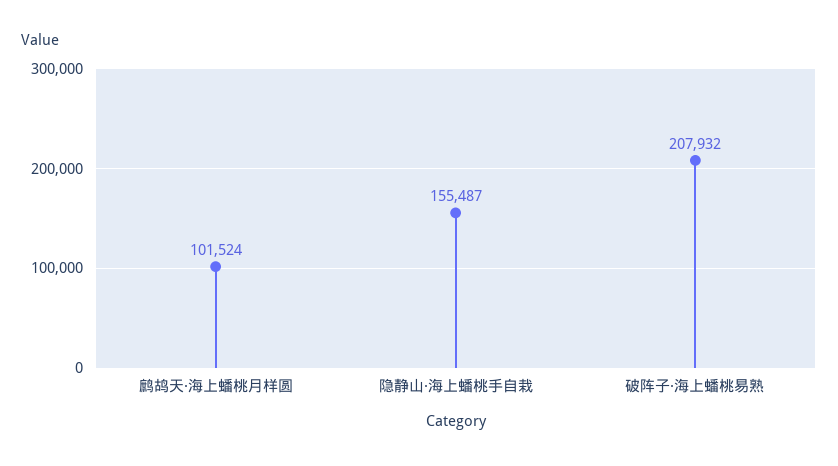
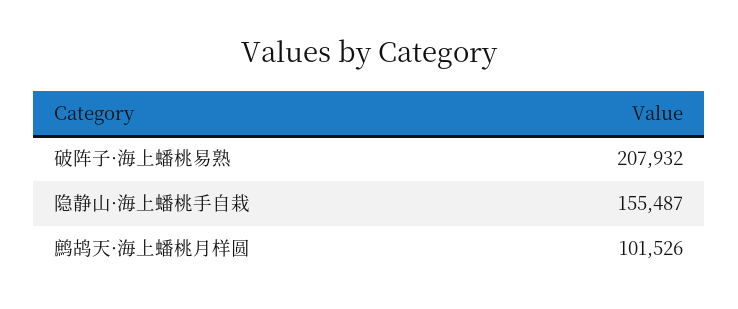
鹧鸪天·海上蟠桃月样圆: 101524 -> 101526

